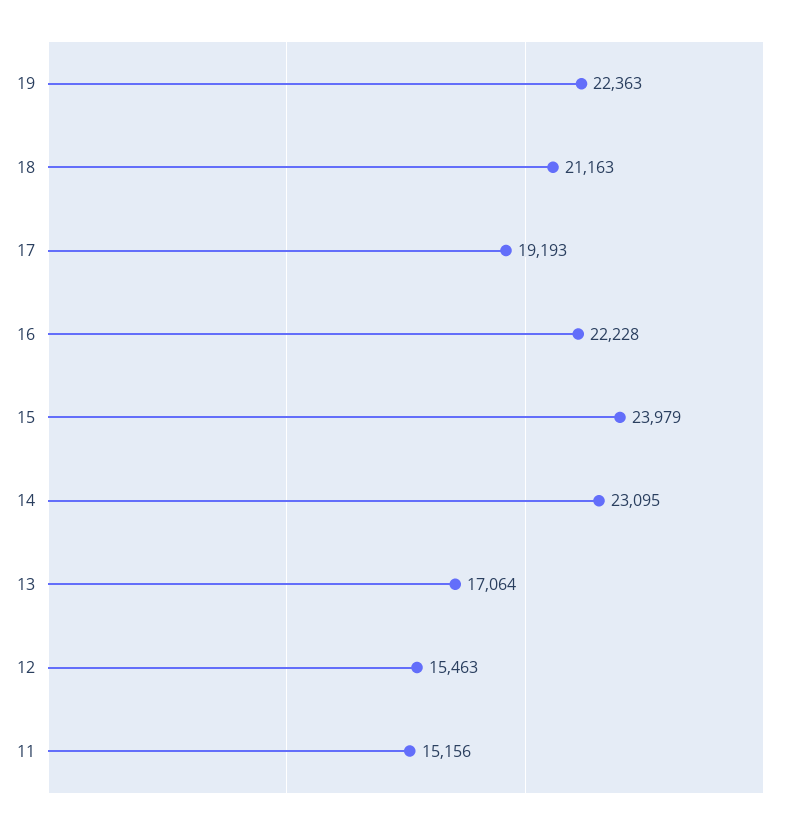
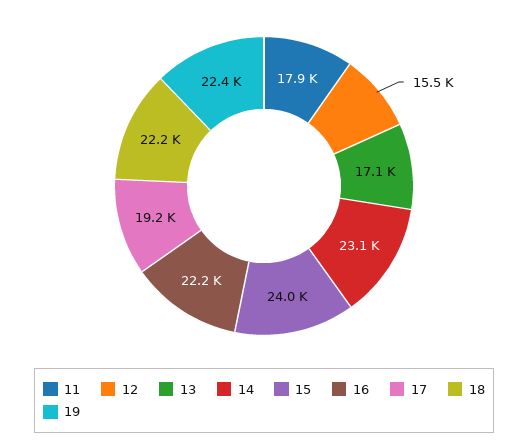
18: 21163 -> 22200
11: 15156 -> 17900

